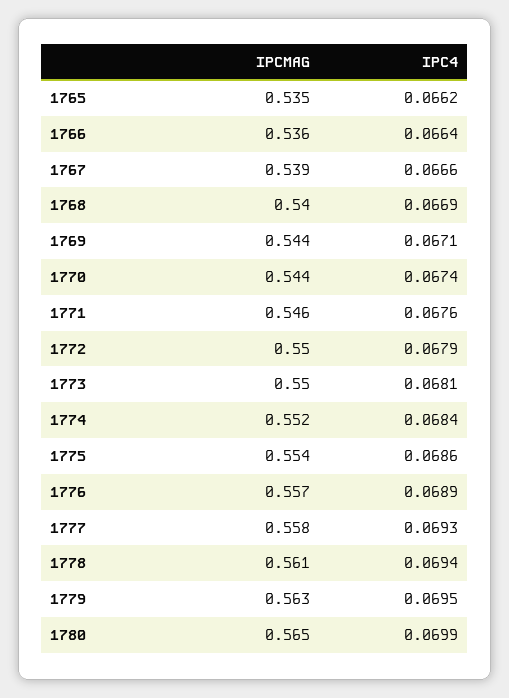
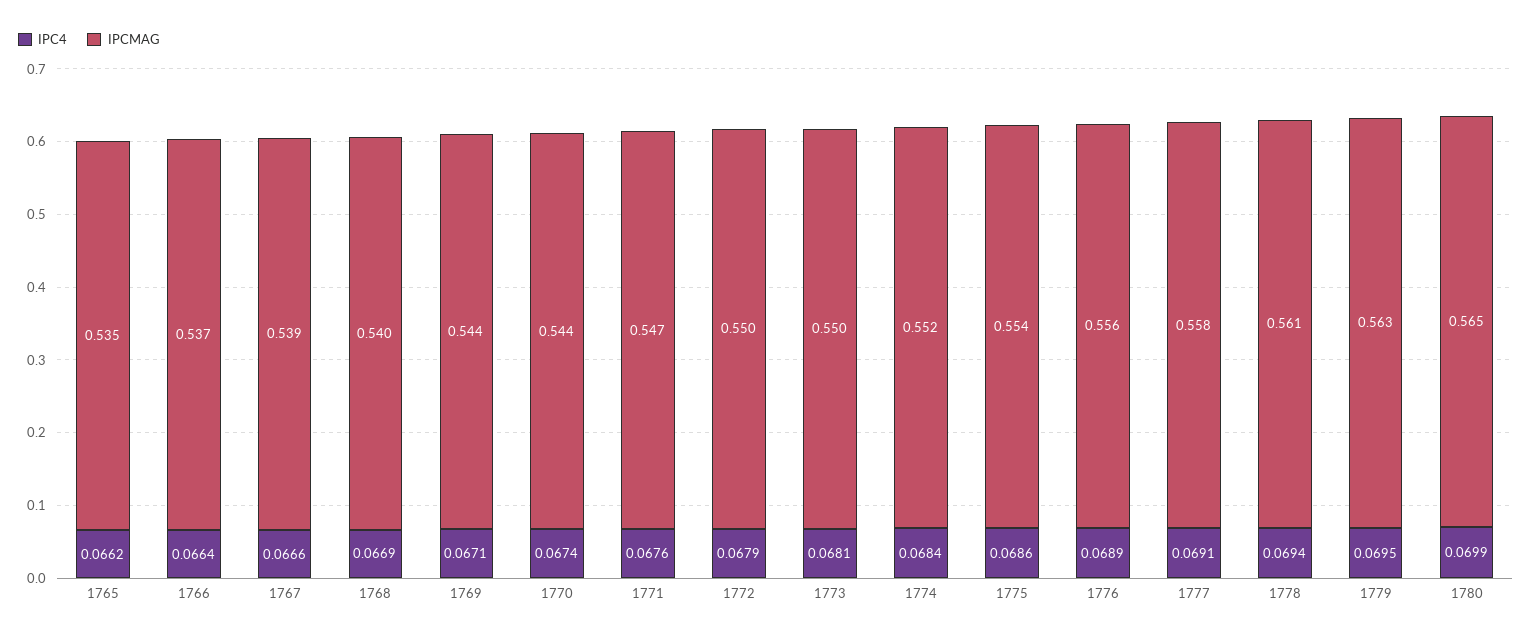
IPCMAG, 1766: 0.536 -> 0.537
IPCMAG, 1771: 0.546 -> 0.547
IPCMAG, 1776: 0.557 -> 0.556
IPC4, 1777: 0.0693 -> 0.0691

